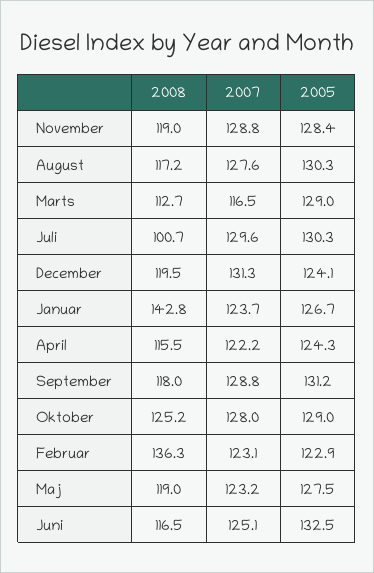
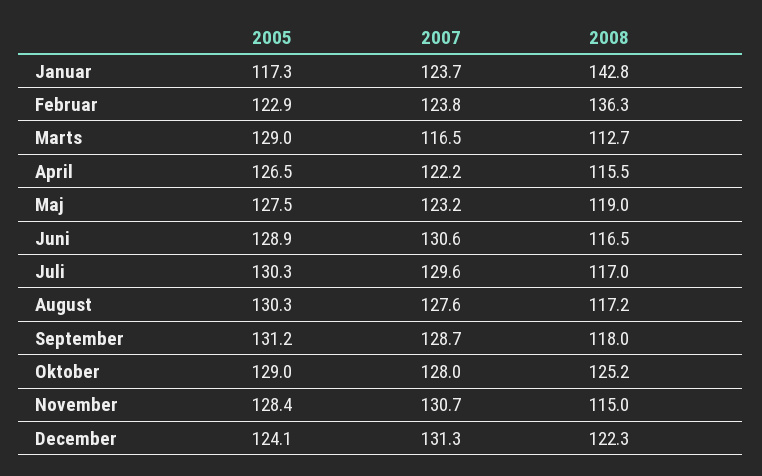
2008, November: 119 -> 115
2007, November: 128.8 -> 130.7
2008, Juli: 100.7 -> 117
2008, December: 119.5 -> 122.3
2005, Januar: 126.7 -> 117.3
2005, April: 124.3 -> 126.5
2007, September: 128.8 -> 128.7
2007, Februar: 123.1 -> 123.8
2007, Juni: 125.1 -> 130.6
2005, Juni: 132.5 -> 128.9

